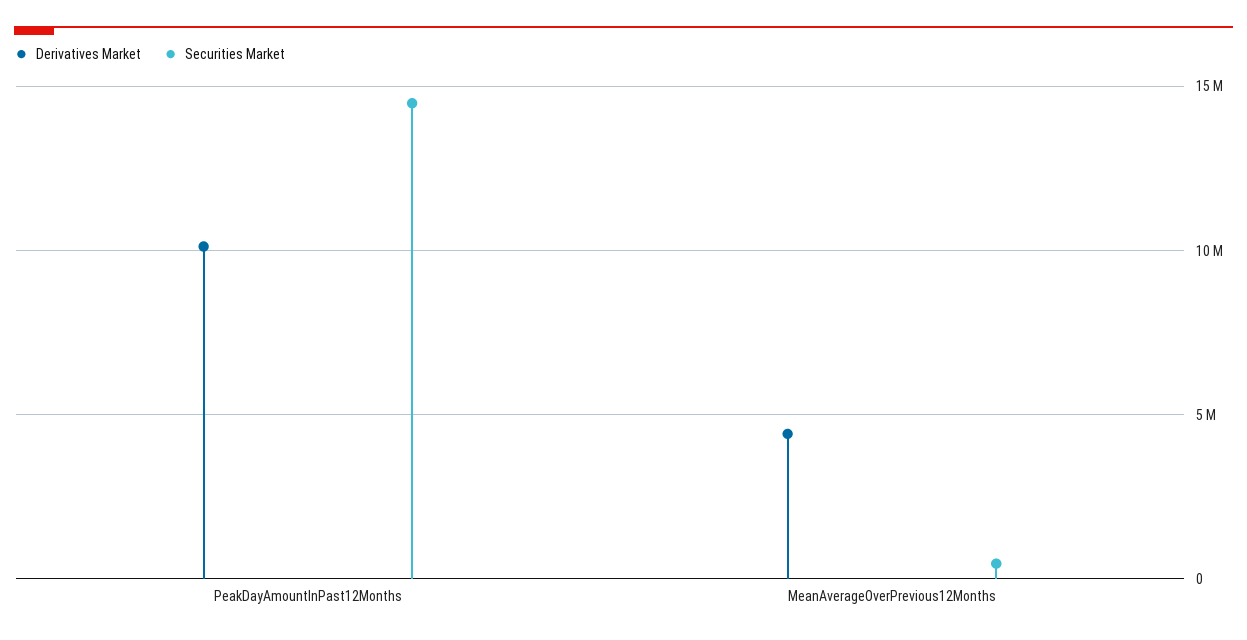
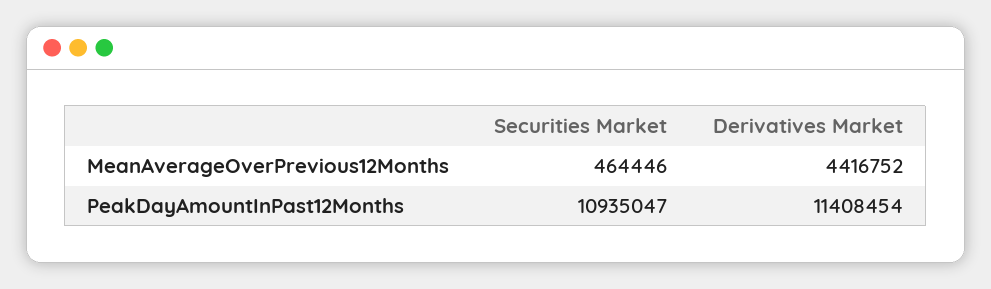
Derivatives Market, PeakDayAmountInPast12Months: 10000000 -> 11408454
Securities Market, PeakDayAmountInPast12Months: 14500000 -> 10935047

